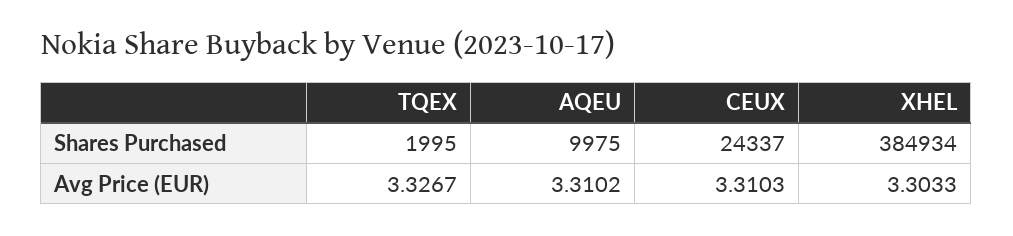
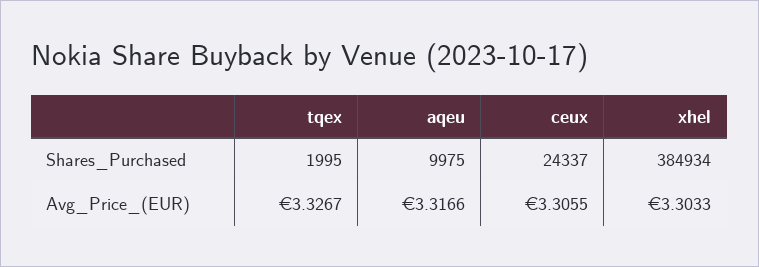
AQEU, Avg Price (EUR): 3.3102 -> 3.3166
CEUX, Avg Price (EUR): 3.3103 -> 3.3055

